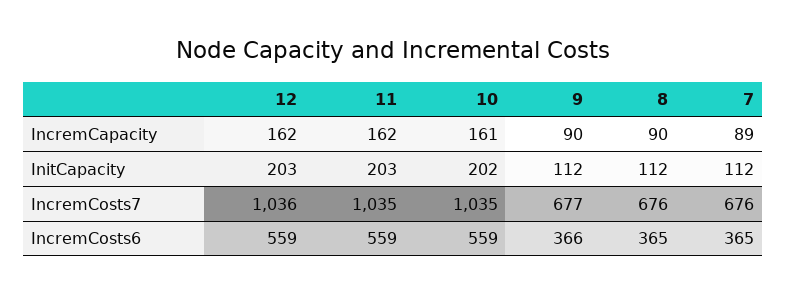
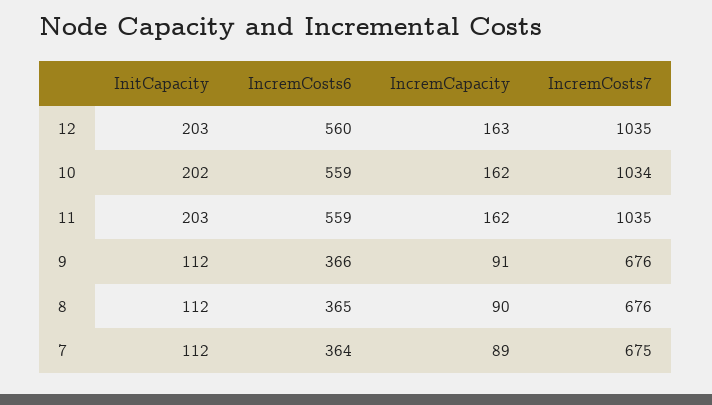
12, IncremCapacity: 162 -> 163
10, IncremCapacity: 161 -> 162
9, IncremCapacity: 90 -> 91
12, IncremCosts7: 1036 -> 1035
10, IncremCosts7: 1035 -> 1034
9, IncremCosts7: 677 -> 676
7, IncremCosts7: 676 -> 675
12, IncremCosts6: 559 -> 560
7, IncremCosts6: 365 -> 364

